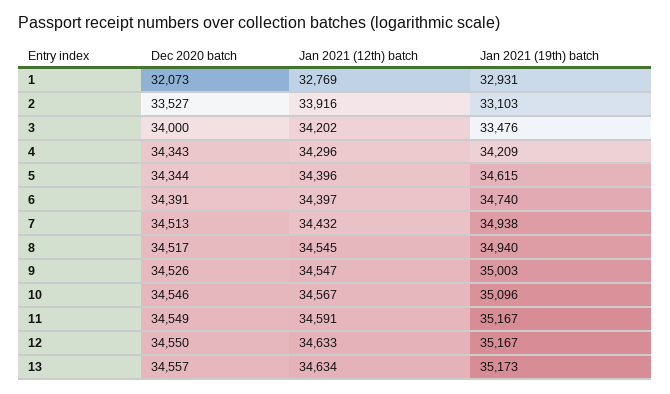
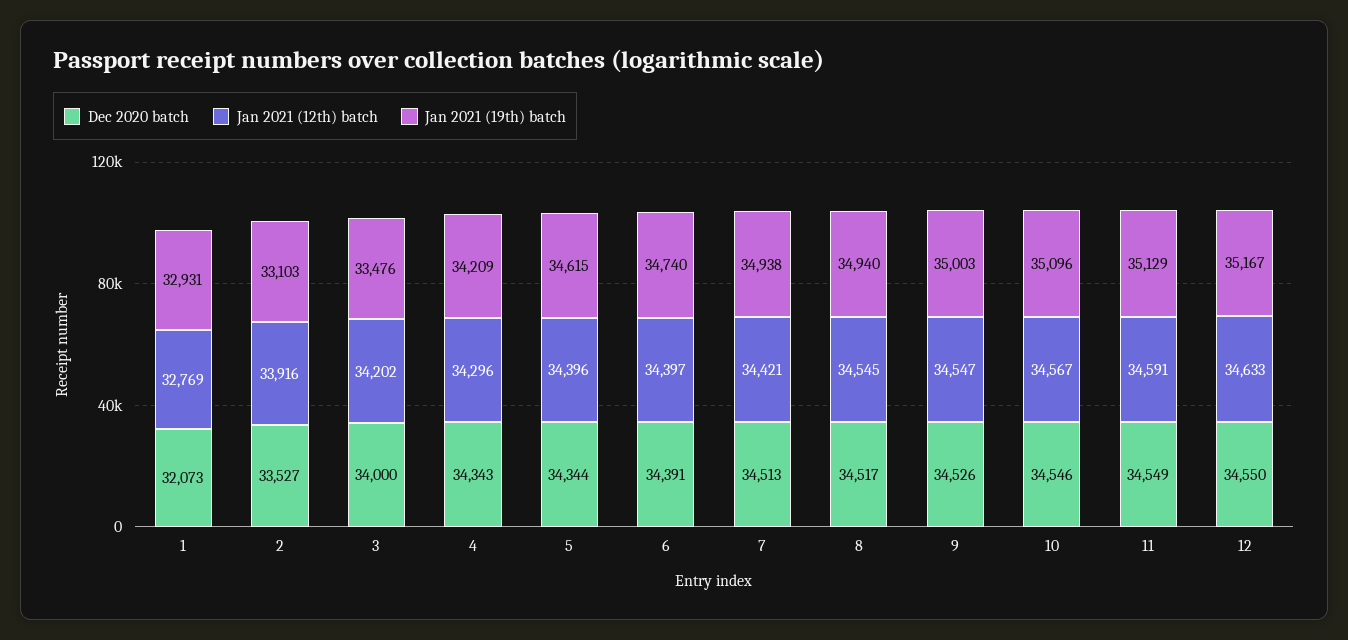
Jan 2021 (12th) batch, 7: 34432 -> 34421
Jan 2021 (19th) batch, 11: 35167 -> 35129
Dec 2020 batch, 13: 34557 -> none
Jan 2021 (12th) batch, 13: 34634 -> none
Jan 2021 (19th) batch, 13: 35173 -> none

